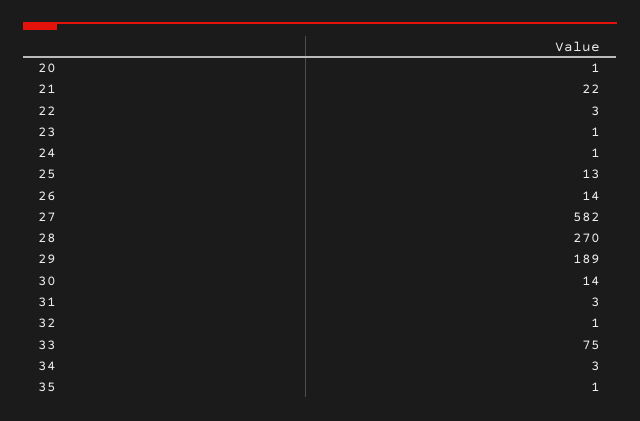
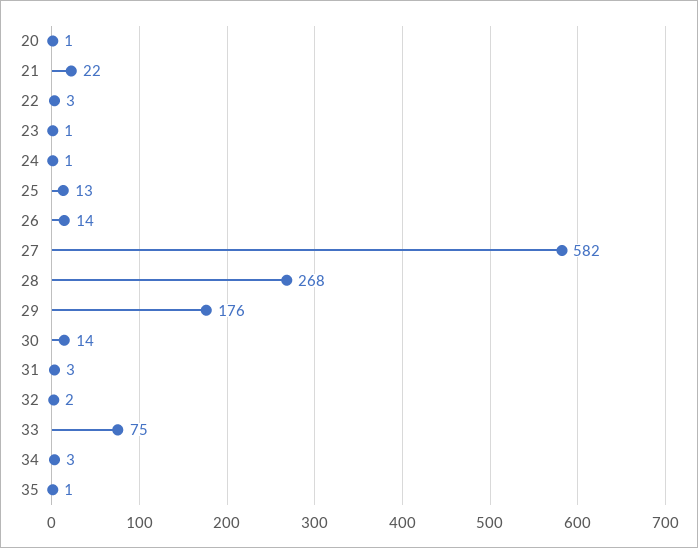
28: 270 -> 268
29: 189 -> 176
32: 1 -> 2

